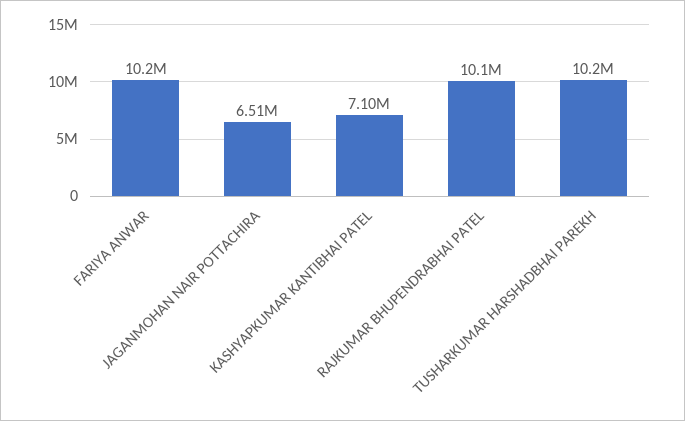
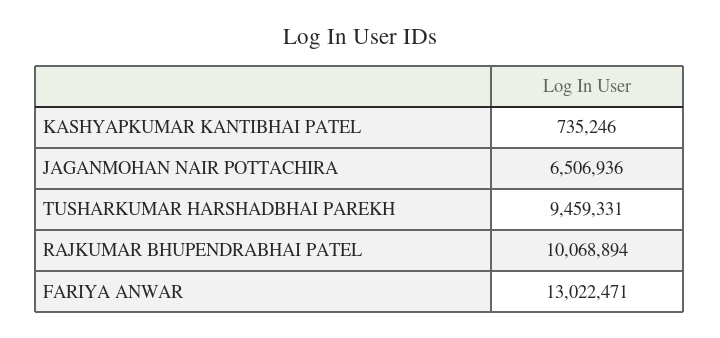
FARIYA ANWAR: 10200000 -> 13022471
KASHYAPKUMAR KANTIBHAI PATEL: 7100000 -> 735246
TUSHARKUMAR HARSHADBHAI PAREKH: 10200000 -> 9459331

